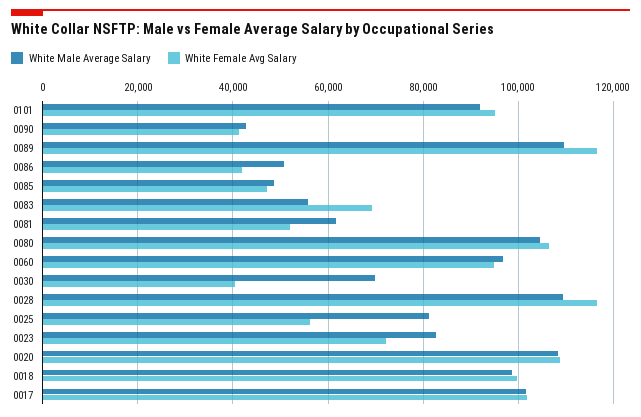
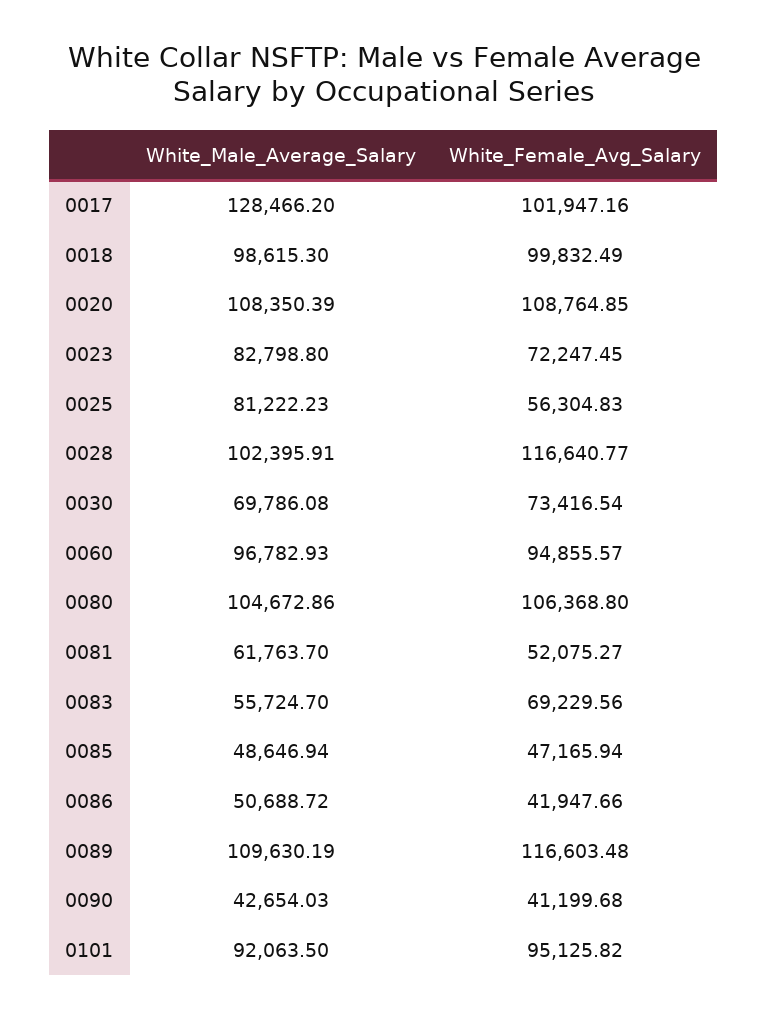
White Female Avg Salary, 0030: 40000 -> 73416.54
White Male Average Salary, 0028: 110000 -> 102395.91
White Male Average Salary, 0017: 102000 -> 128466.2

